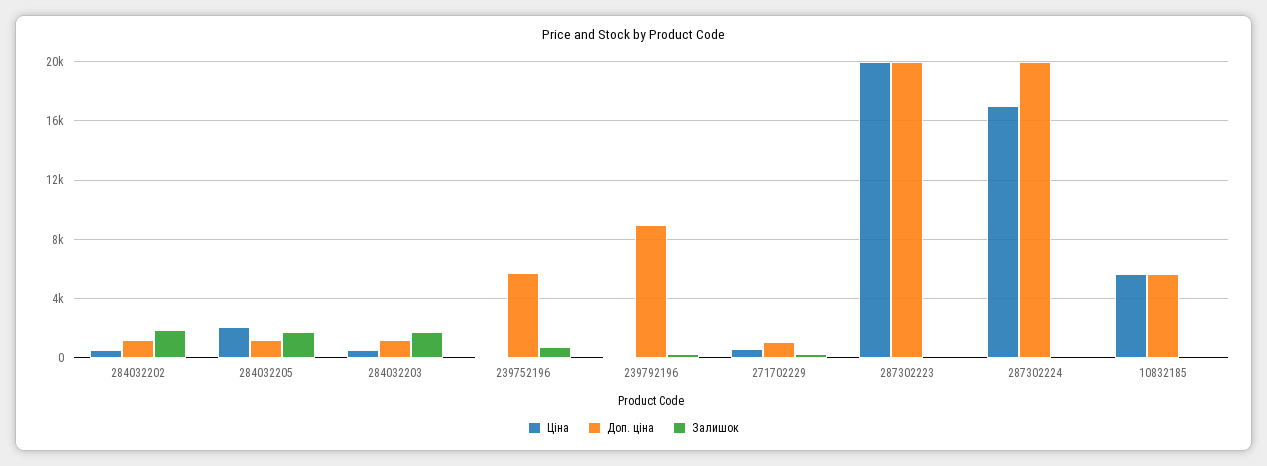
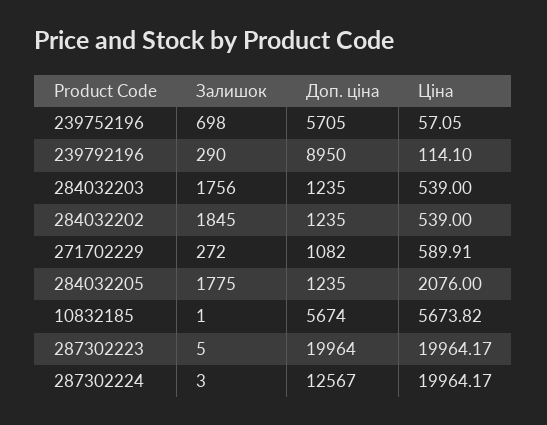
Ціна, 287302224: 17000 -> 19964.17
Доп. ціна, 287302224: 20000 -> 12567

